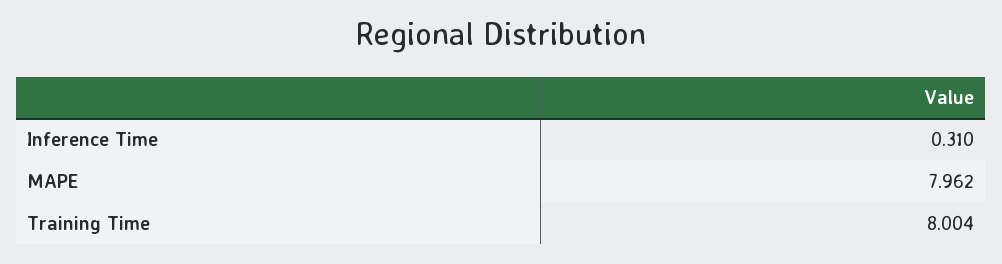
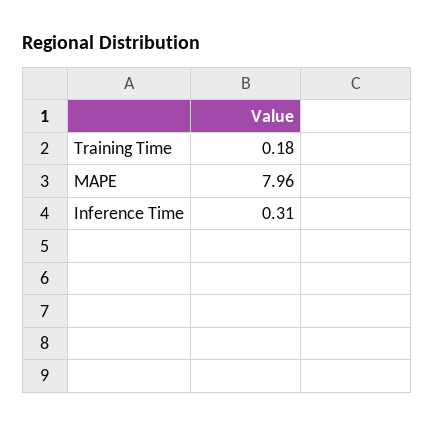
Training Time: 8.004 -> 0.18

